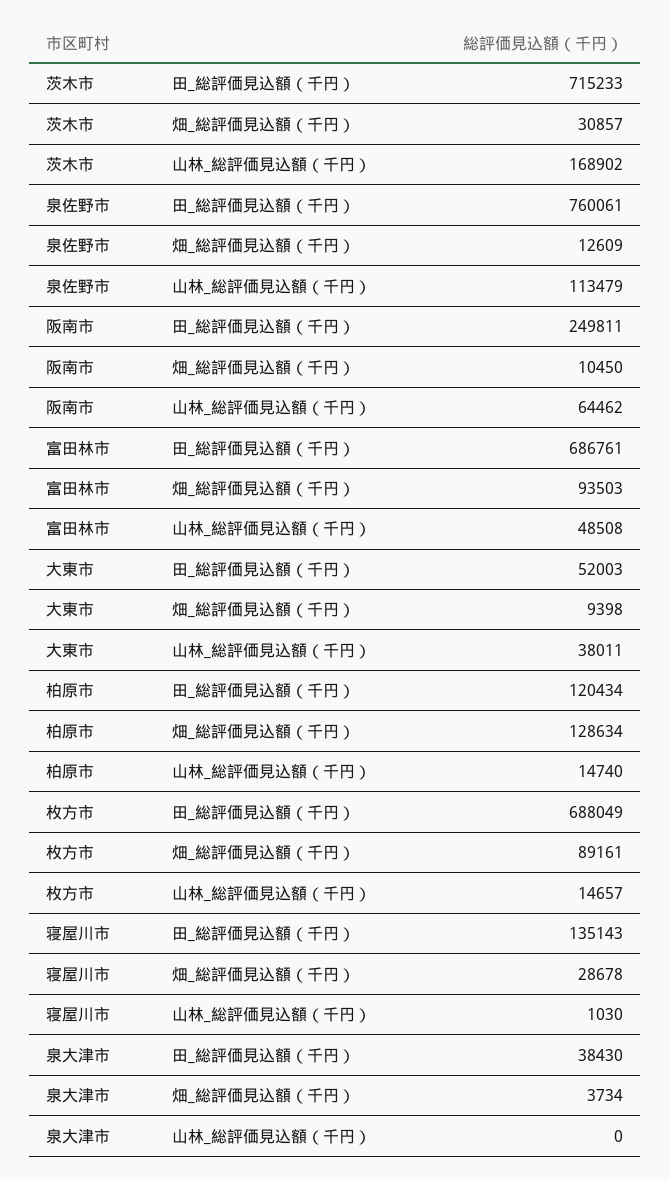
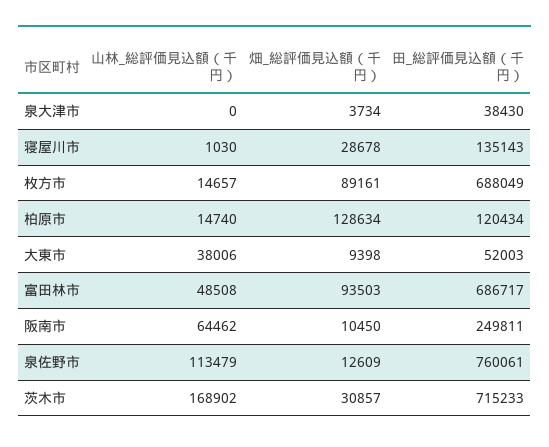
富田林市, 田_総評価見込額（千円）: 686761 -> 686717
大東市, 山林_総評価見込額（千円）: 38011 -> 38006

